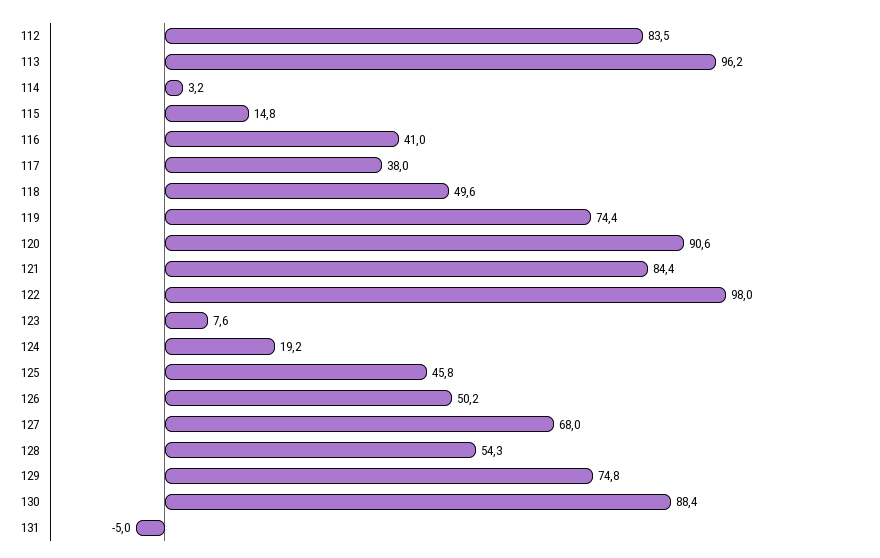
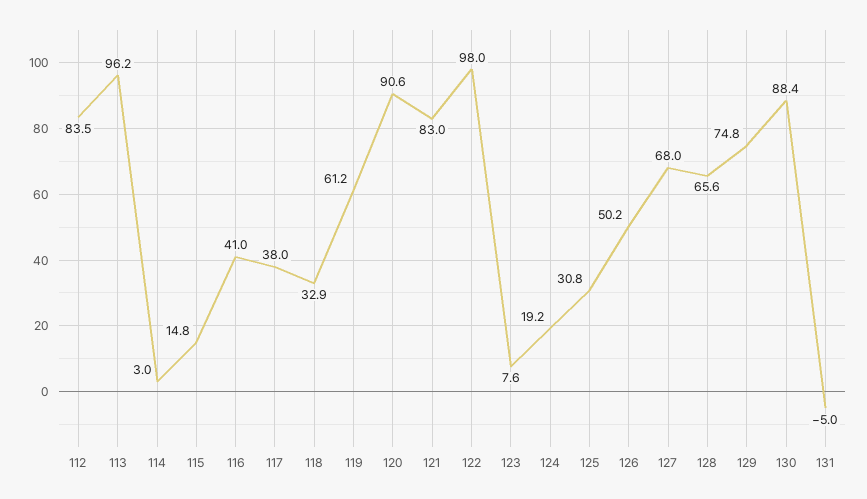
114: 3.2 -> 3
118: 49.6 -> 32.9
119: 74.4 -> 61.2
121: 84.4 -> 83
125: 45.8 -> 30.8
128: 54.3 -> 65.6

